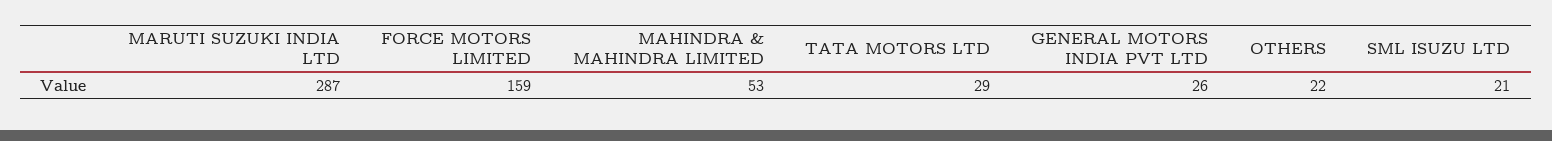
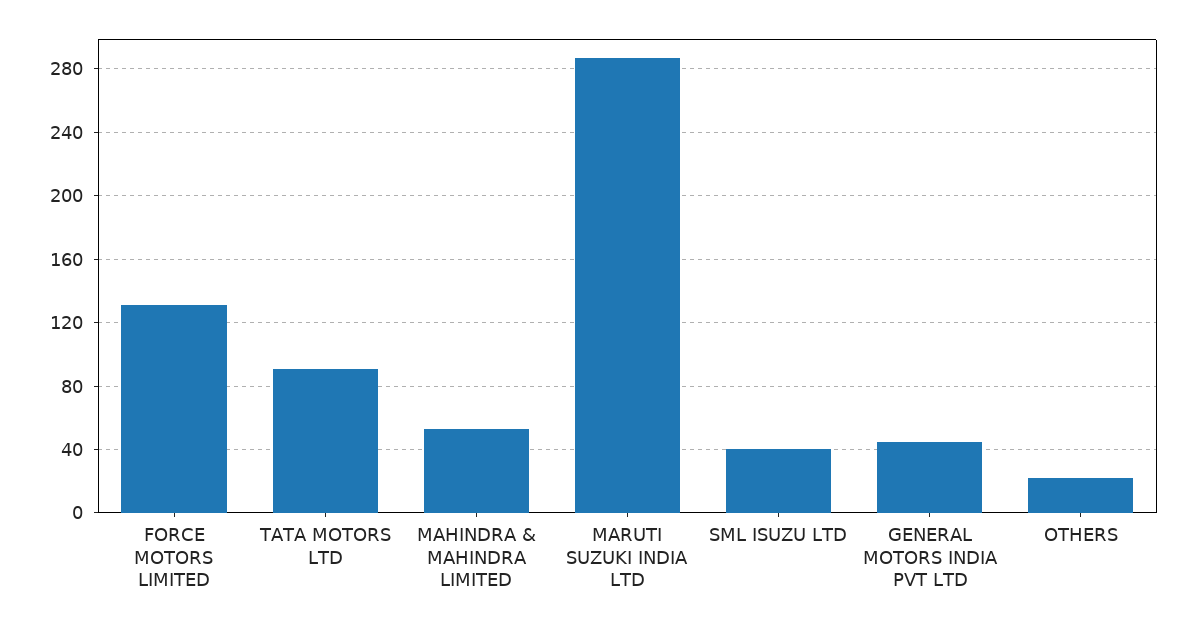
FORCE MOTORS LIMITED: 159 -> 130
TATA MOTORS LTD: 29 -> 90
GENERAL MOTORS INDIA PVT LTD: 26 -> 45
SML ISUZU LTD: 21 -> 40

